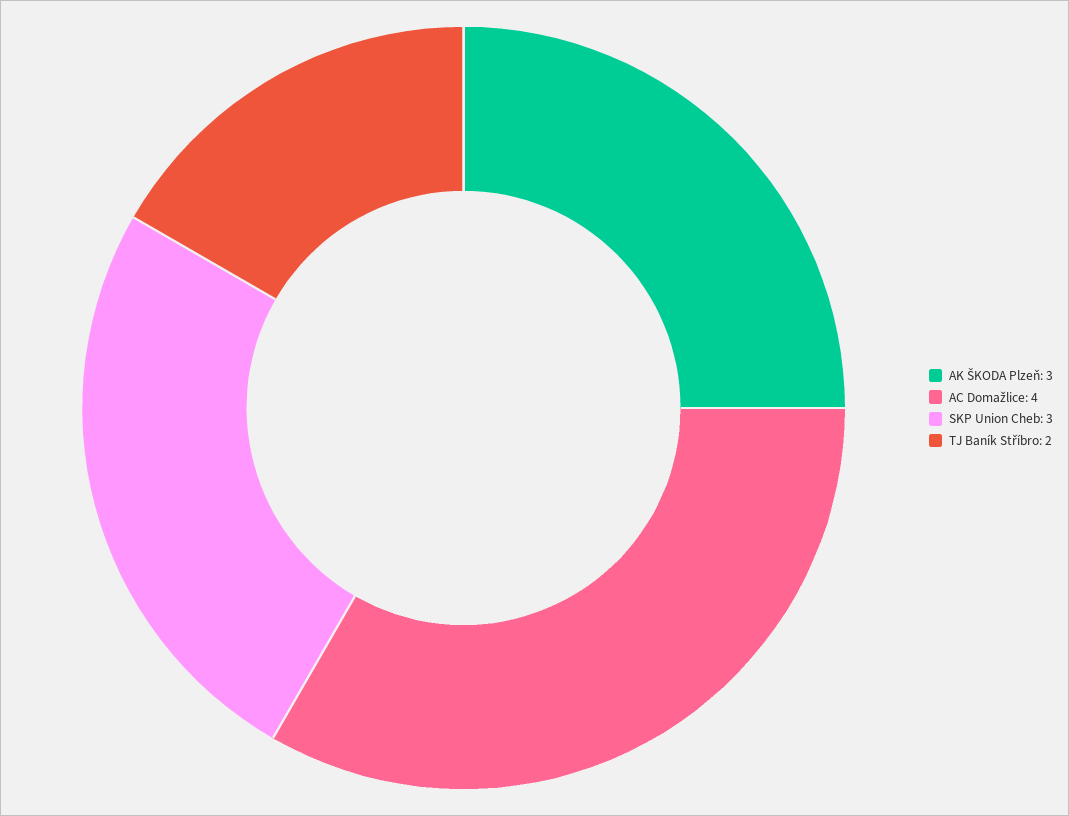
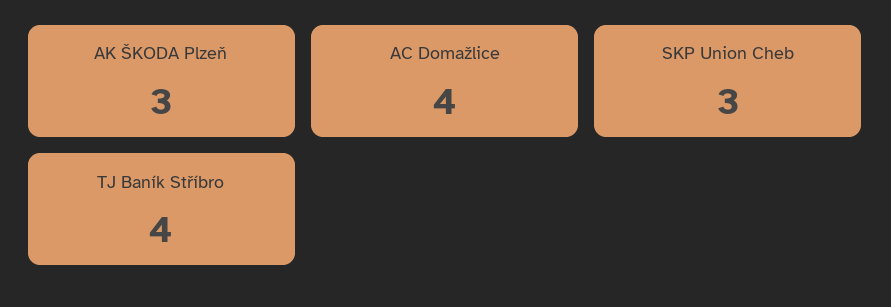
TJ Baník Stříbro: 2 -> 4

